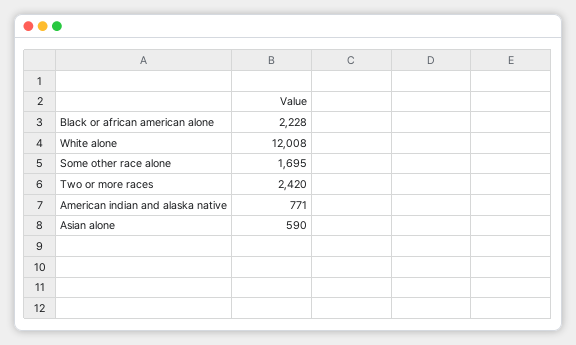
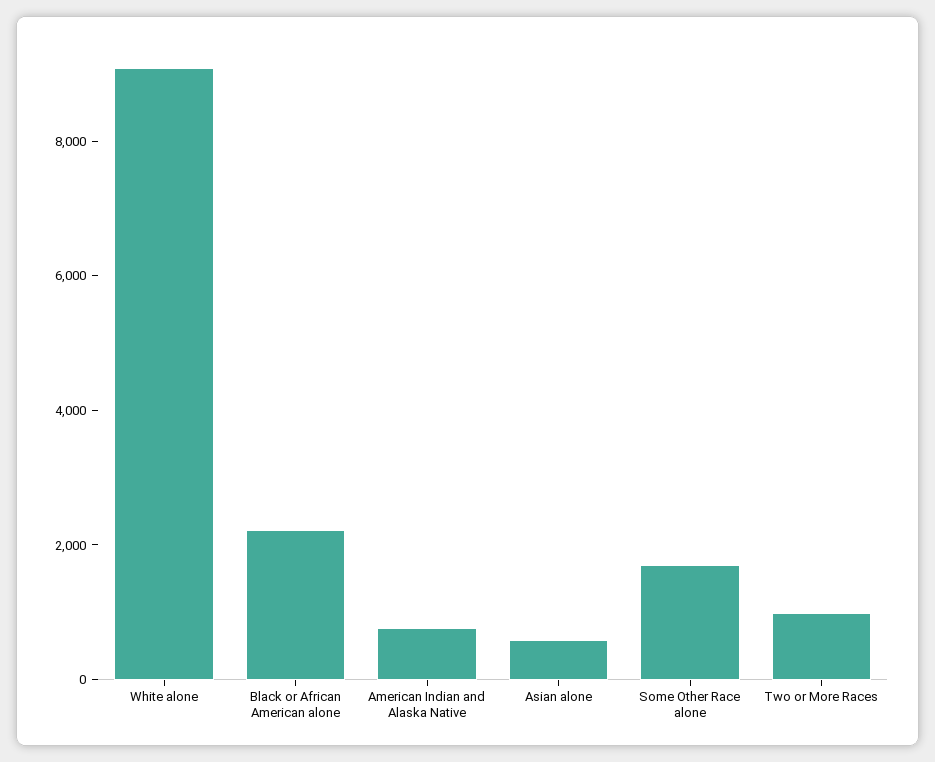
White alone: 12008 -> 9000
Two or more races: 2420 -> 1000

